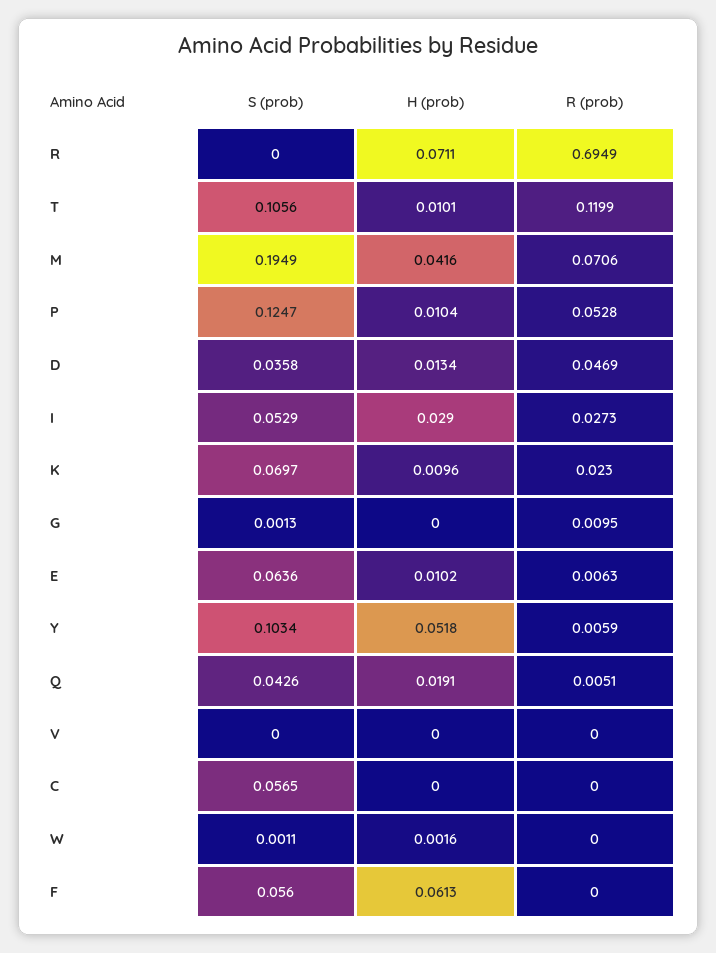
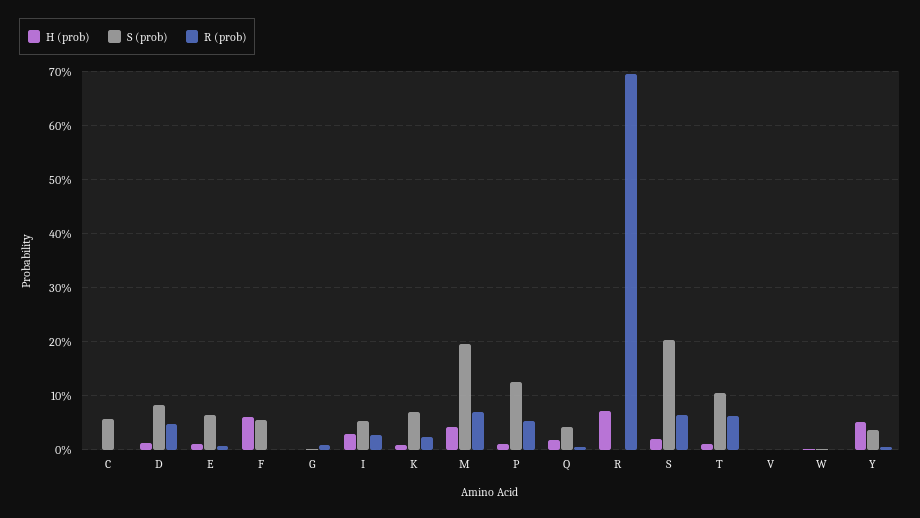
R (prob), T: 0.1199 -> 0.06
S (prob), D: 0.0358 -> 0.08
S (prob), Y: 0.1034 -> 0.04
H (prob), S: none -> 0.02
S (prob), S: none -> 0.2
R (prob), S: none -> 0.06

